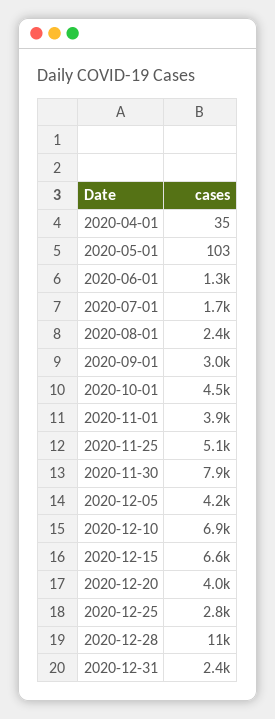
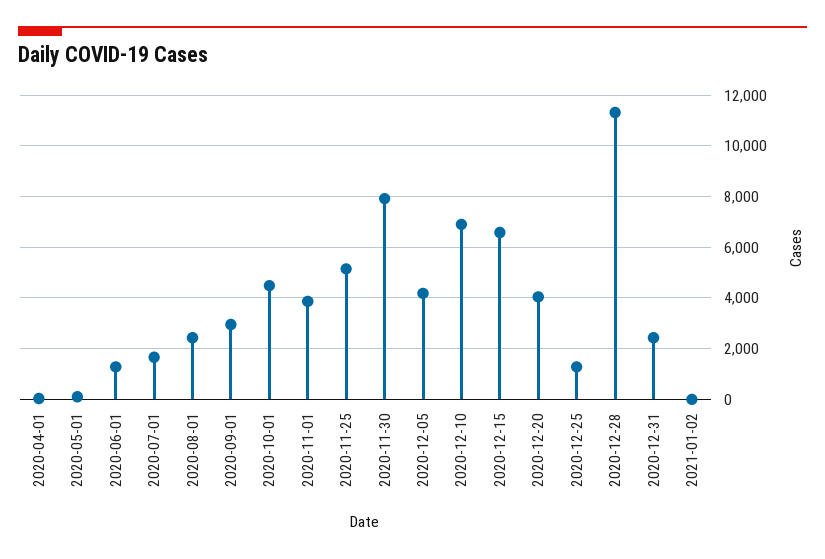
2020-12-25: 2800 -> 1250
2021-01-02: none -> 0

